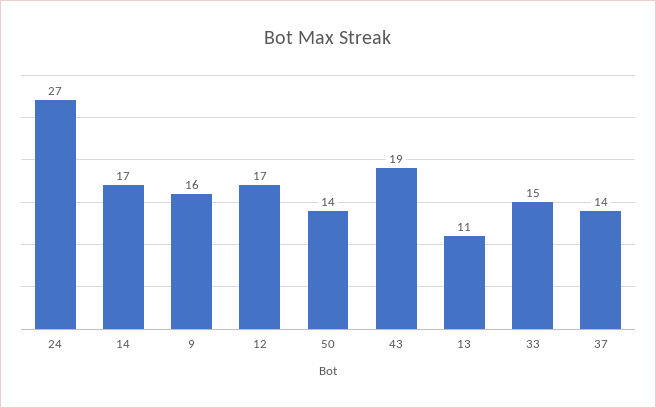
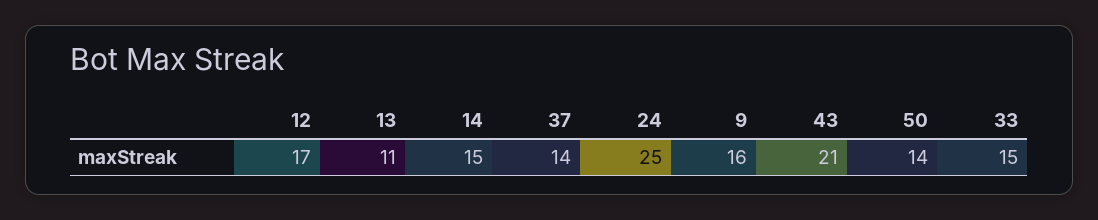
24: 27 -> 25
14: 17 -> 15
43: 19 -> 21

